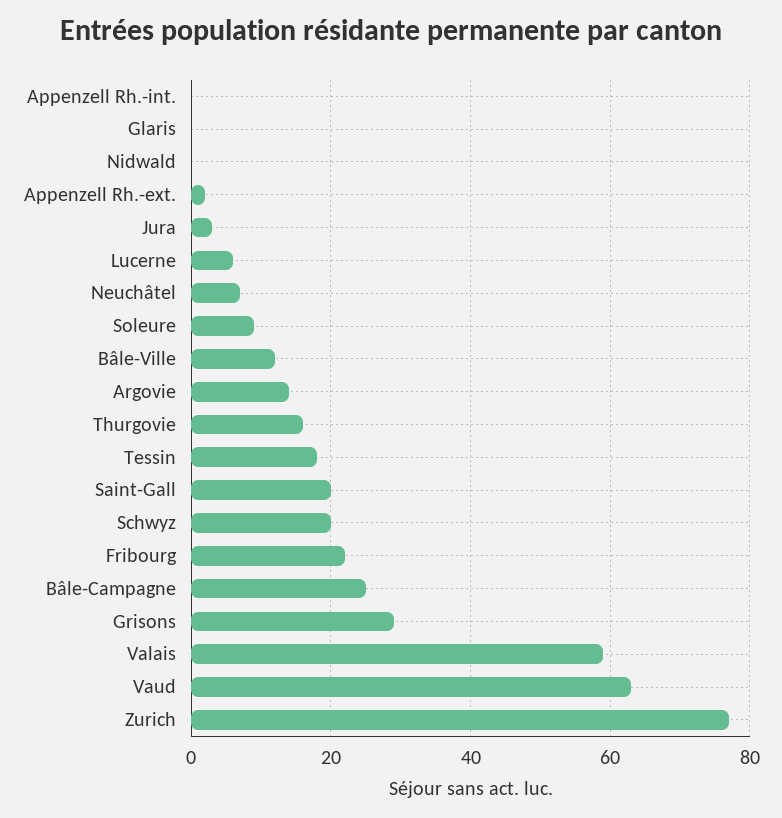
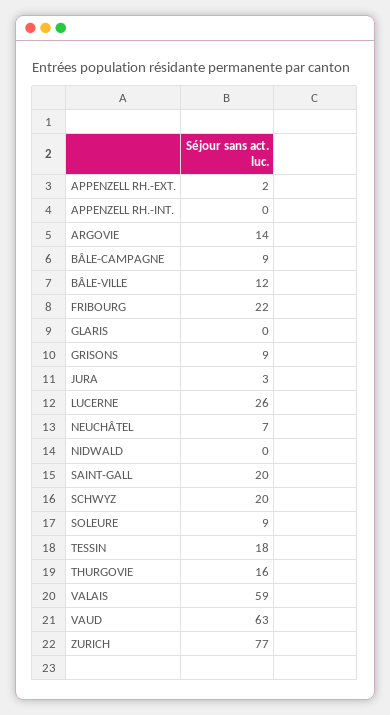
Lucerne: 5 -> 26
Bâle-Campagne: 25 -> 9
Grisons: 30 -> 9

